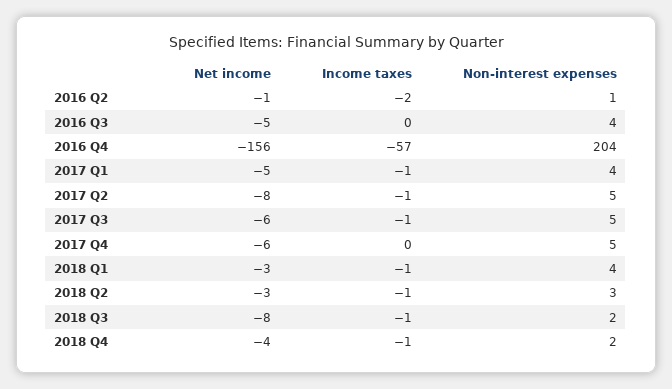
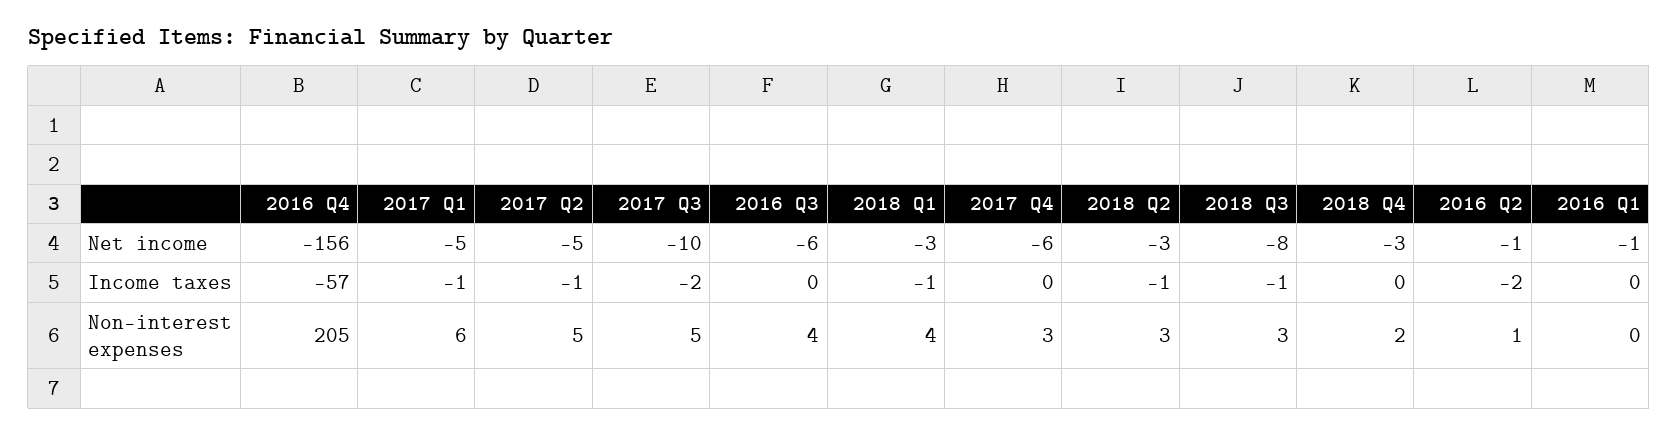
Net income, 2016 Q3: -5 -> -6
Non-interest expenses, 2016 Q4: 204 -> 205
Non-interest expenses, 2017 Q1: 4 -> 6
Net income, 2017 Q2: -8 -> -5
Net income, 2017 Q3: -6 -> -10
Income taxes, 2017 Q3: -1 -> -2
Non-interest expenses, 2017 Q4: 5 -> 3
Non-interest expenses, 2018 Q3: 2 -> 3
Net income, 2018 Q4: -4 -> -3
Income taxes, 2018 Q4: -1 -> 0
Net income, 2016 Q1: none -> -1
Income taxes, 2016 Q1: none -> 0
Non-interest expenses, 2016 Q1: none -> 0

